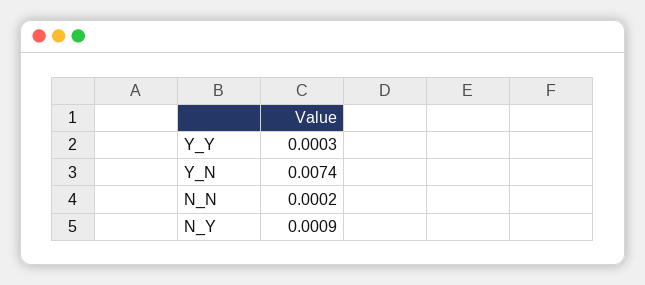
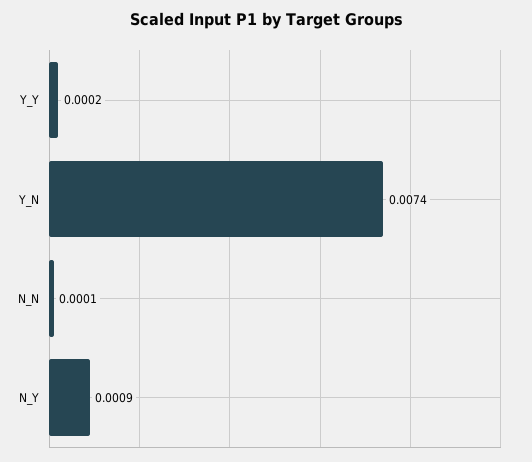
Y_Y: 0.0003 -> 0.0002
N_N: 0.0002 -> 0.0001

